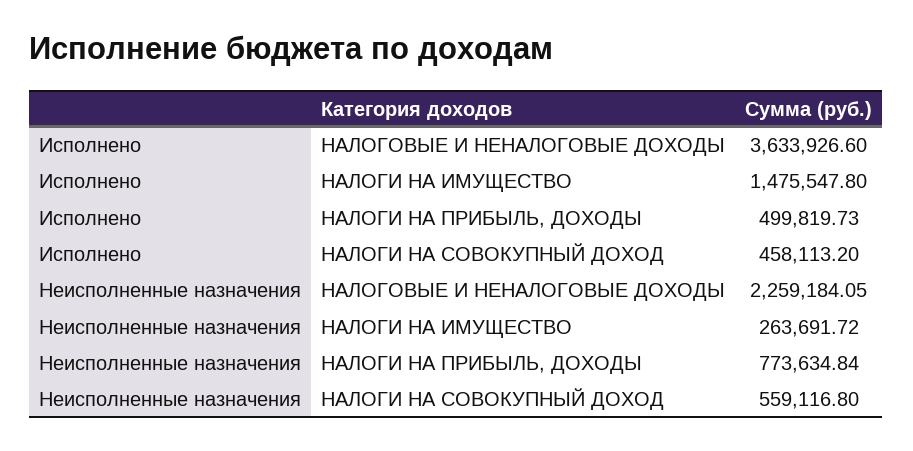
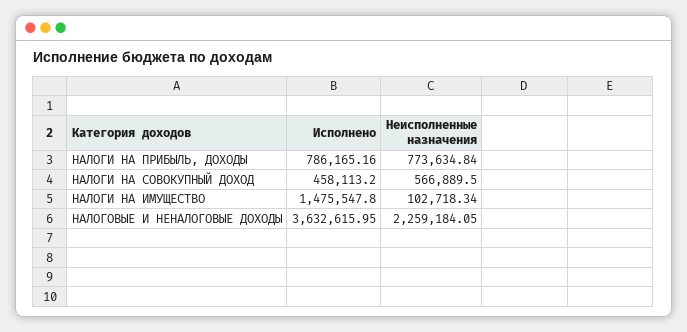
Исполнено, НАЛОГОВЫЕ И НЕНАЛОГОВЫЕ ДОХОДЫ: 3633926.6 -> 3632615.95
Исполнено, НАЛОГИ НА ПРИБЫЛЬ, ДОХОДЫ: 499819.73 -> 786165.16
Неисполненные назначения, НАЛОГИ НА ИМУЩЕСТВО: 263691.72 -> 102718.34
Неисполненные назначения, НАЛОГИ НА СОВОКУПНЫЙ ДОХОД: 559116.8 -> 566889.5

